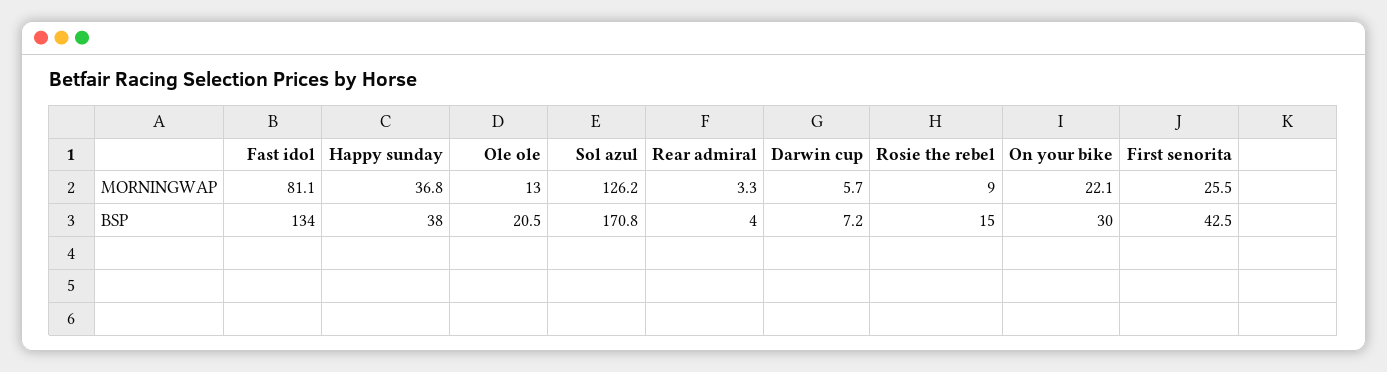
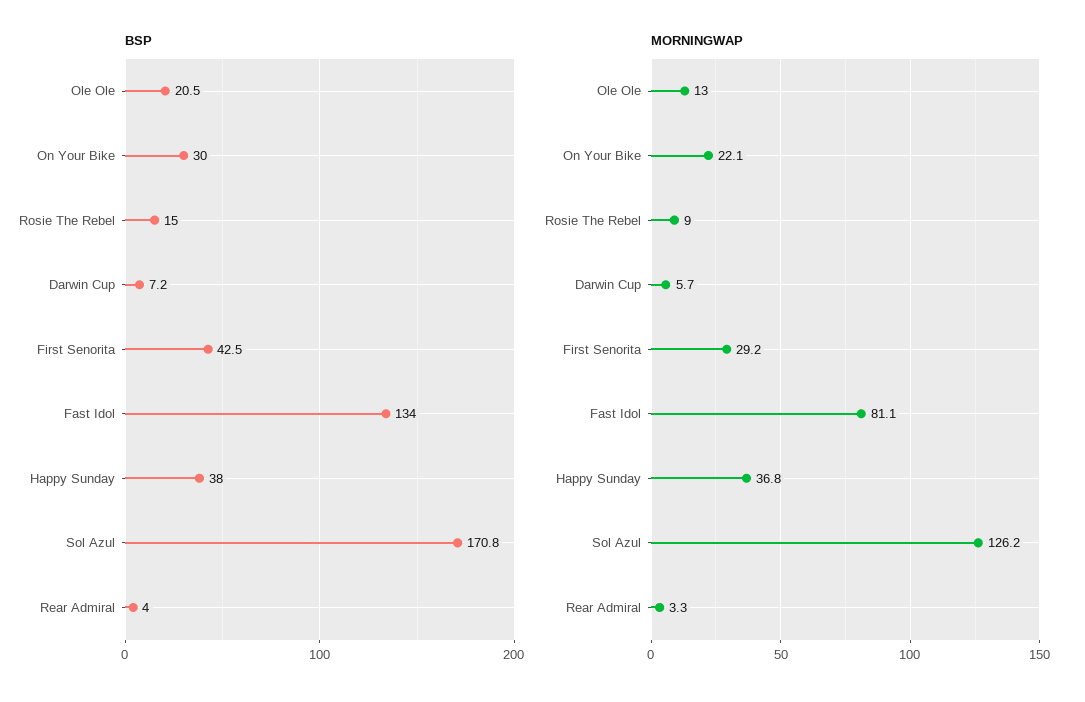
MORNINGWAP, First senorita: 25.5 -> 29.2

